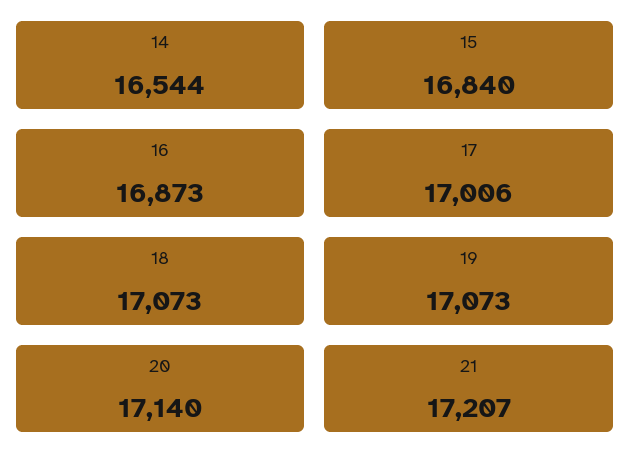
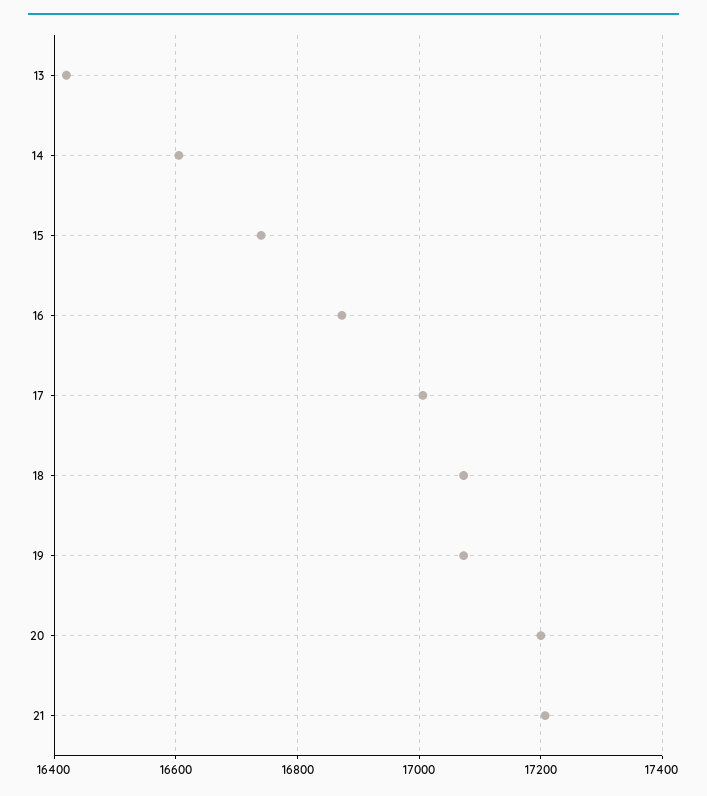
14: 16544 -> 16600
15: 16840 -> 16740
20: 17140 -> 17200
13: none -> 16420

